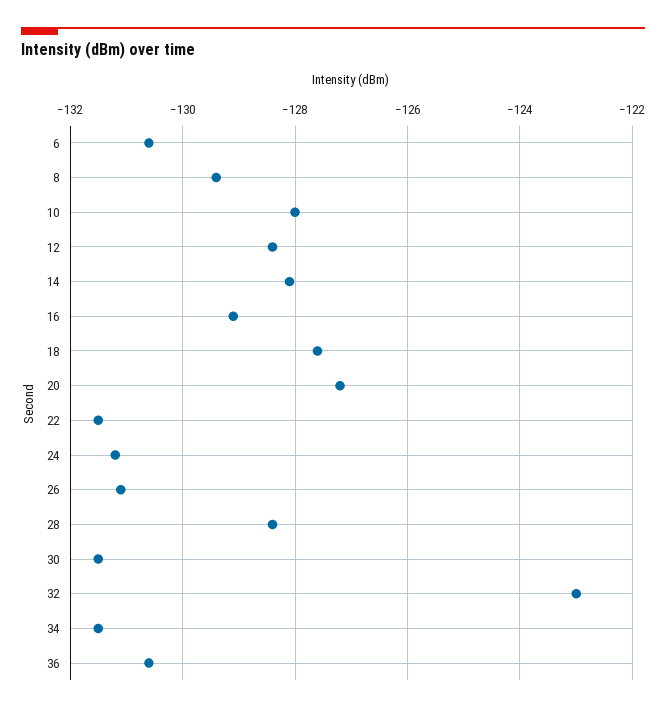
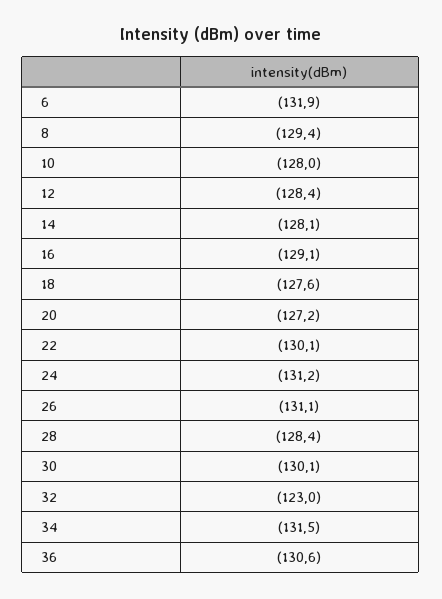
6: -130.5 -> -131.9
22: -131.5 -> -130.1
30: -131.5 -> -130.1

